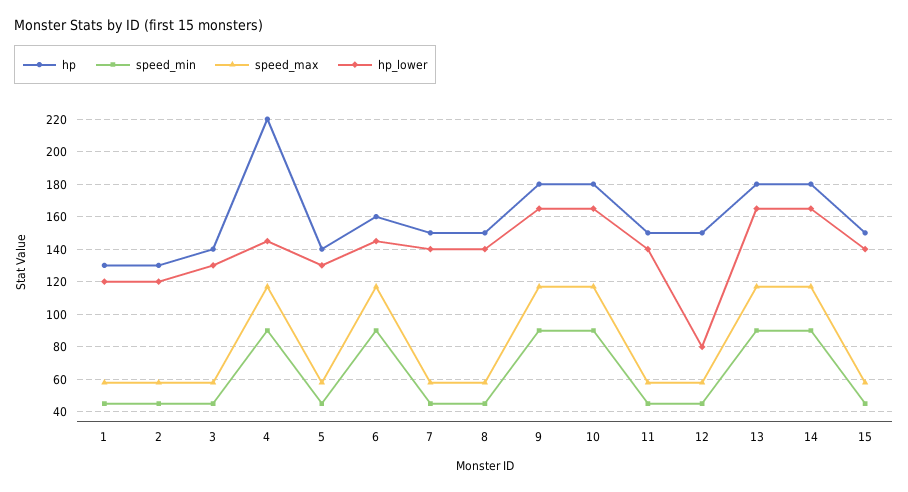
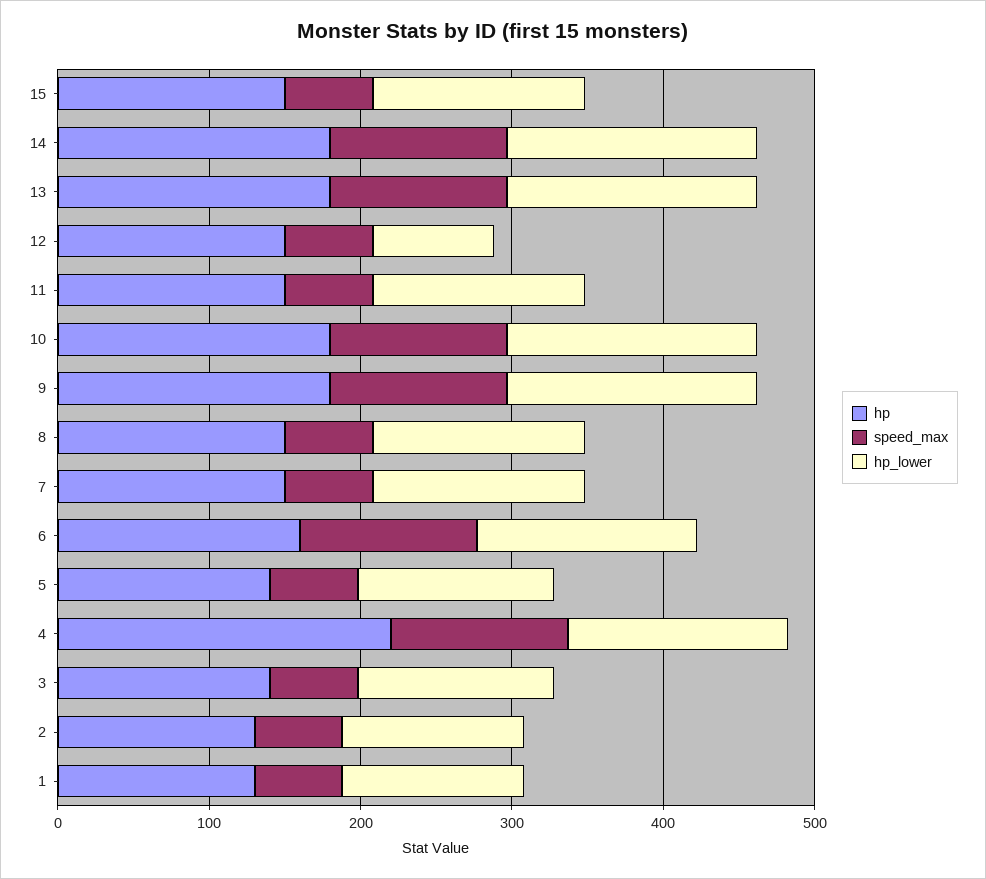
speed_min, 1: 45 -> none
speed_min, 2: 45 -> none
speed_min, 3: 45 -> none
speed_min, 4: 90 -> none
speed_min, 5: 45 -> none
speed_min, 6: 90 -> none
speed_min, 7: 45 -> none
speed_min, 8: 45 -> none
speed_min, 9: 90 -> none
speed_min, 10: 90 -> none
speed_min, 11: 45 -> none
speed_min, 12: 45 -> none
speed_min, 13: 90 -> none
speed_min, 14: 90 -> none
speed_min, 15: 45 -> none

